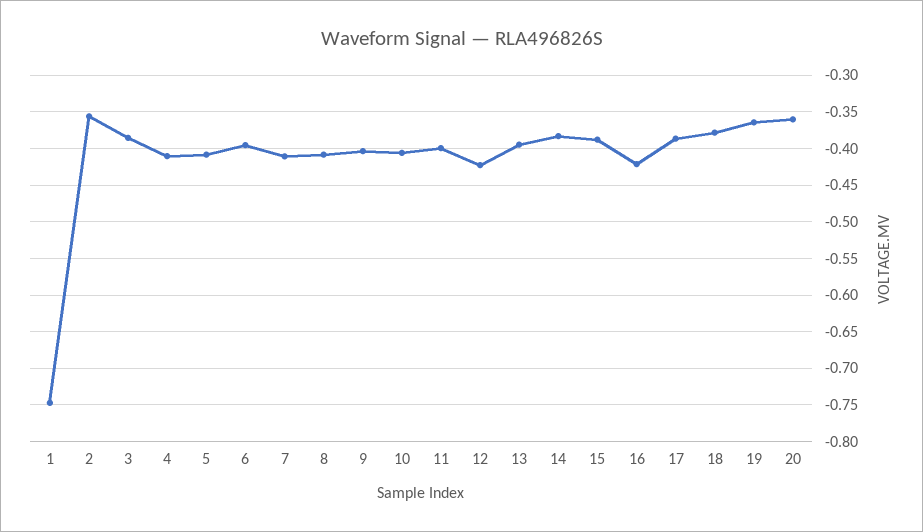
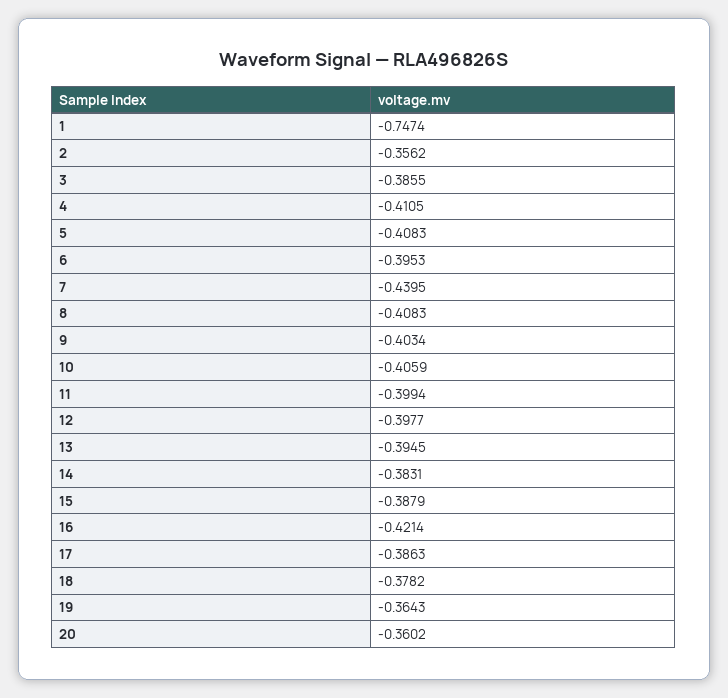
7: -0.41 -> -0.4395
12: -0.42 -> -0.3977

